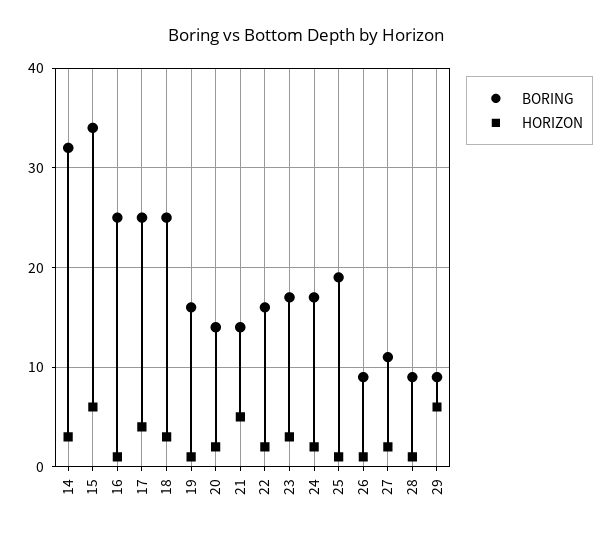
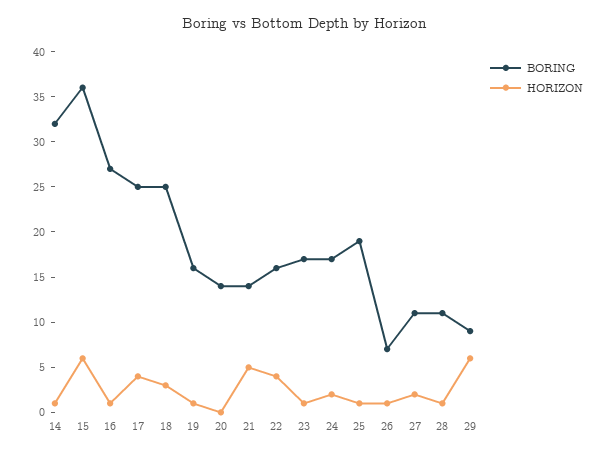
HORIZON, 14: 3 -> 1
BORING, 15: 34 -> 36
BORING, 16: 25 -> 27
HORIZON, 20: 2 -> 0
HORIZON, 22: 2 -> 4
HORIZON, 23: 3 -> 1
BORING, 26: 9 -> 7
BORING, 28: 9 -> 11

